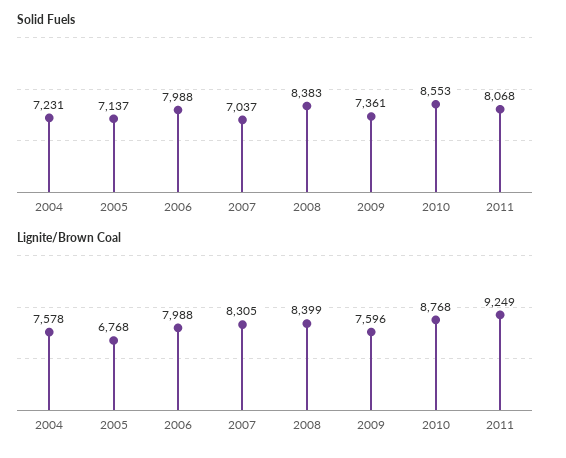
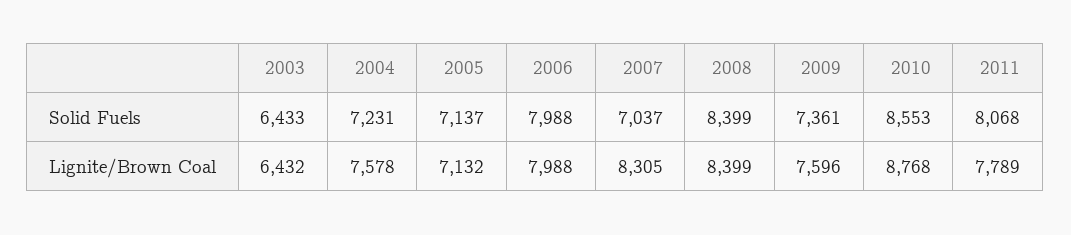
Solid Fuels, 2008: 8383 -> 8399
Lignite/Brown Coal, 2005: 6768 -> 7132
Lignite/Brown Coal, 2011: 9249 -> 7789
Solid Fuels, 2003: none -> 6433
Lignite/Brown Coal, 2003: none -> 6432

